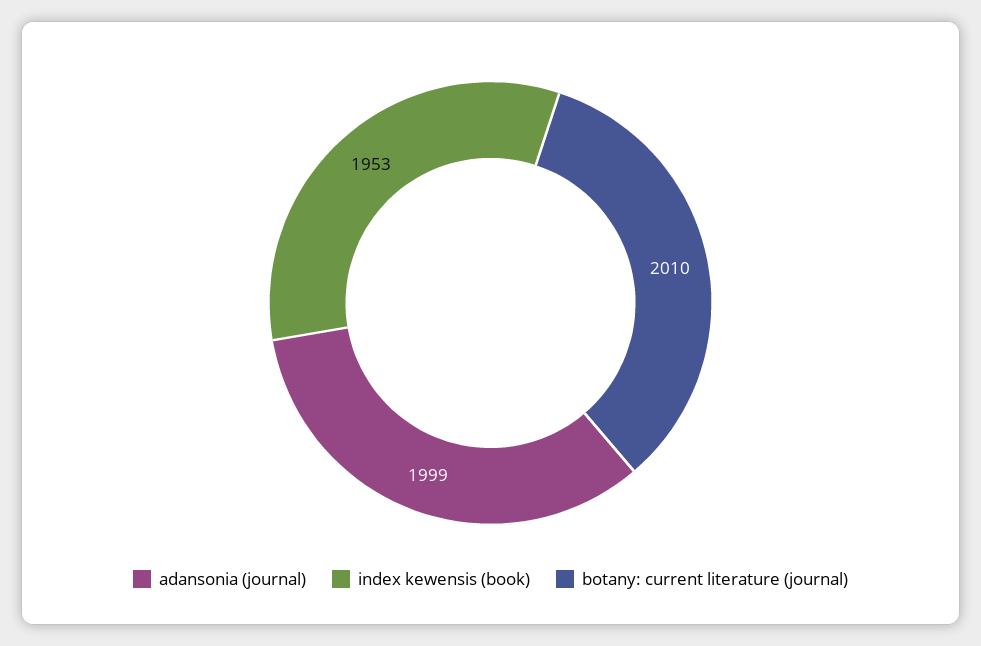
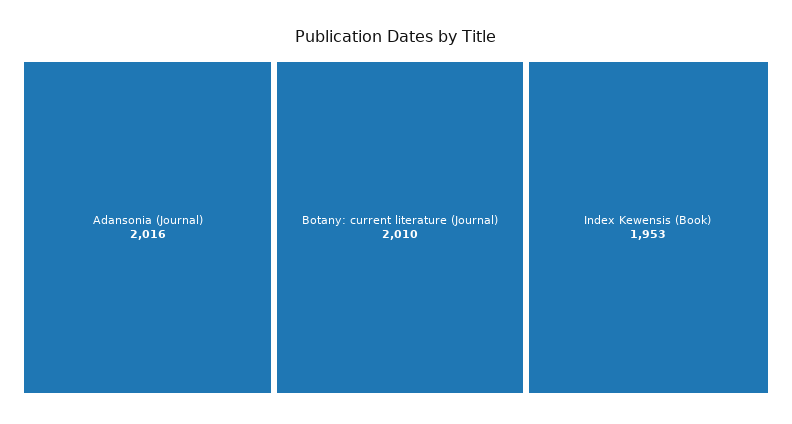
adansonia (journal): 1999 -> 2016

